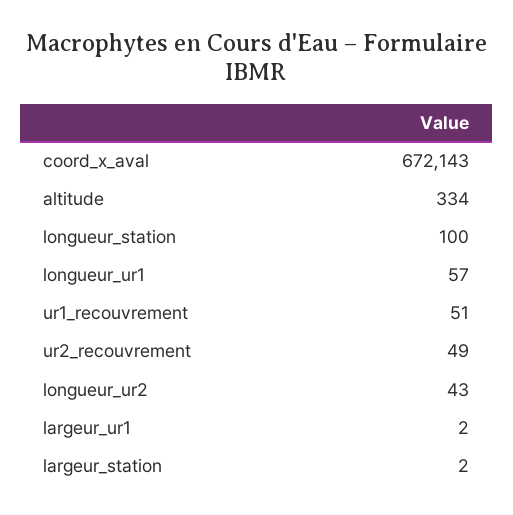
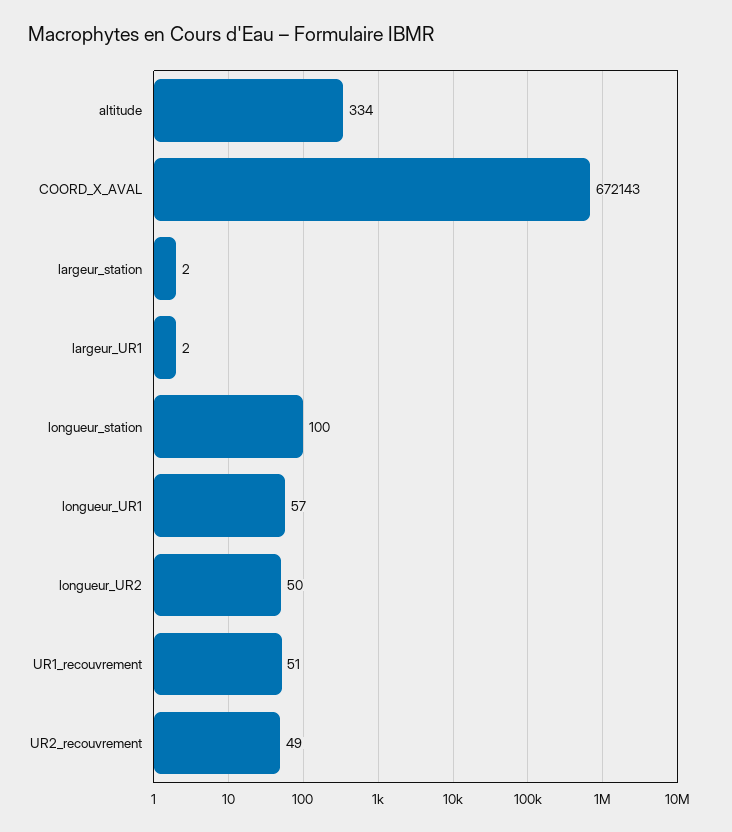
longueur_ur2: 43 -> 50

